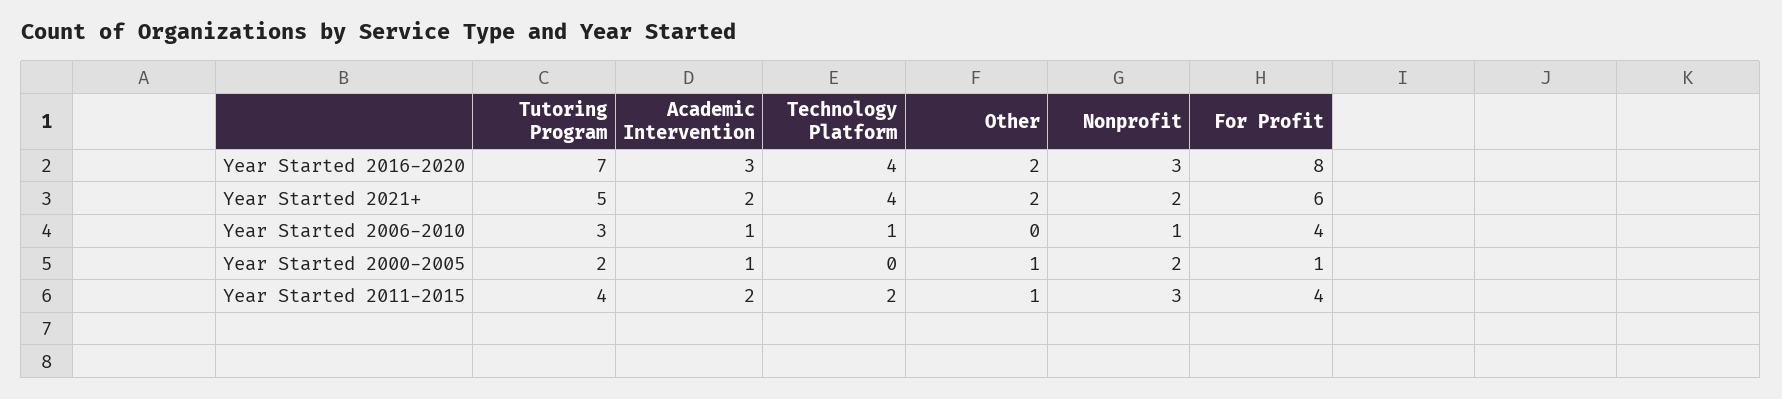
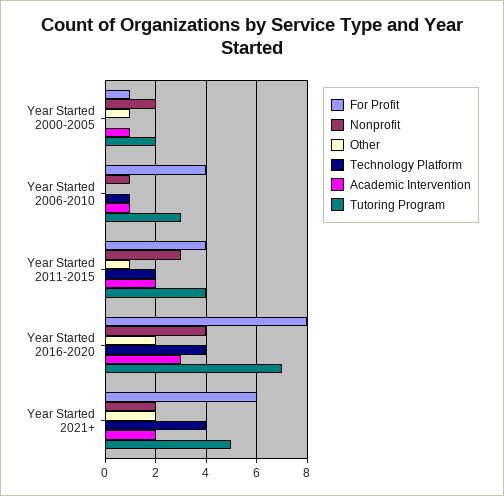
Nonprofit, Year Started 2016-2020: 3 -> 4

